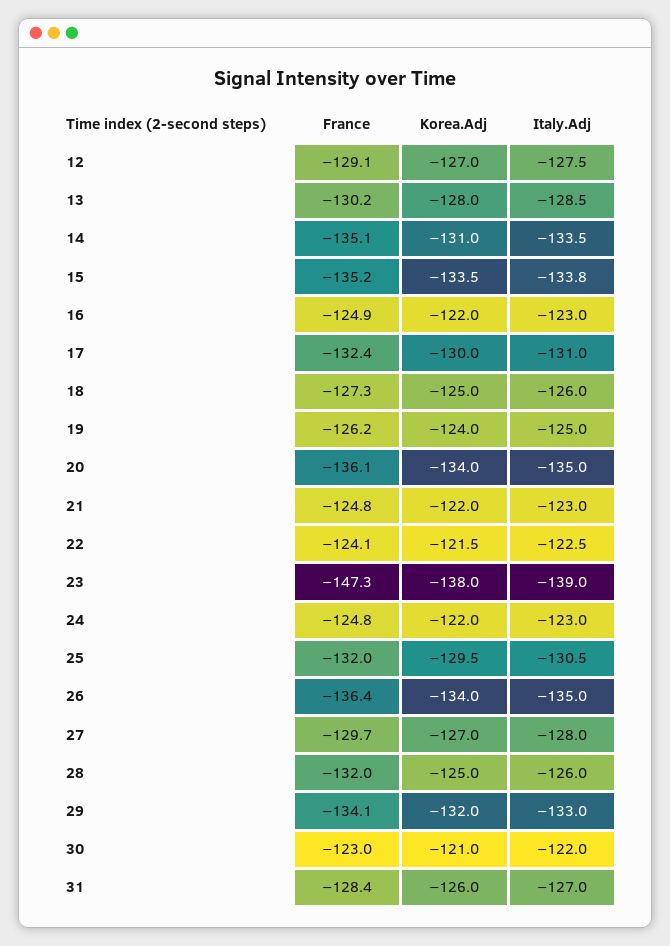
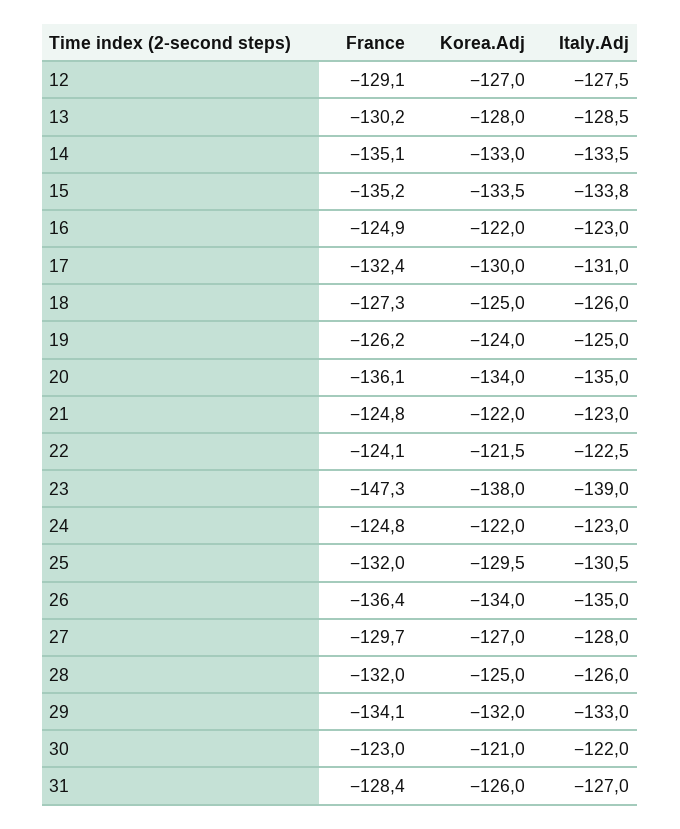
Korea.Adj, 14: -131 -> -133

